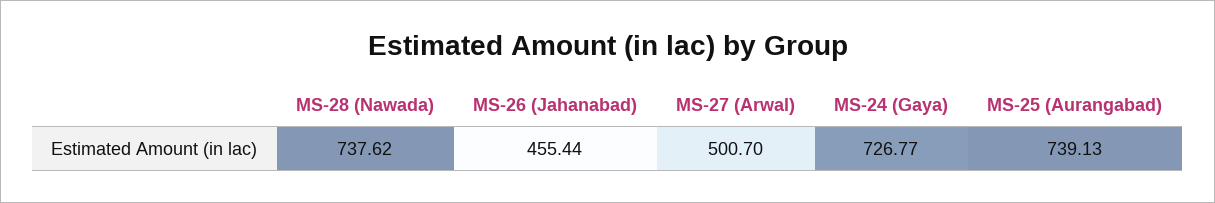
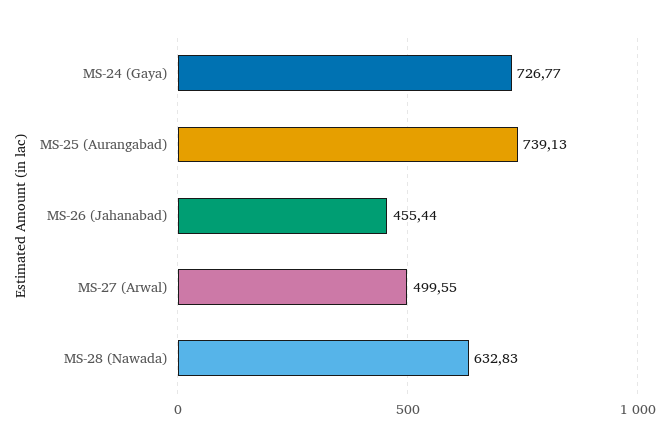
MS-28 (Nawada): 737.62 -> 632.83
MS-27 (Arwal): 500.7 -> 499.55

